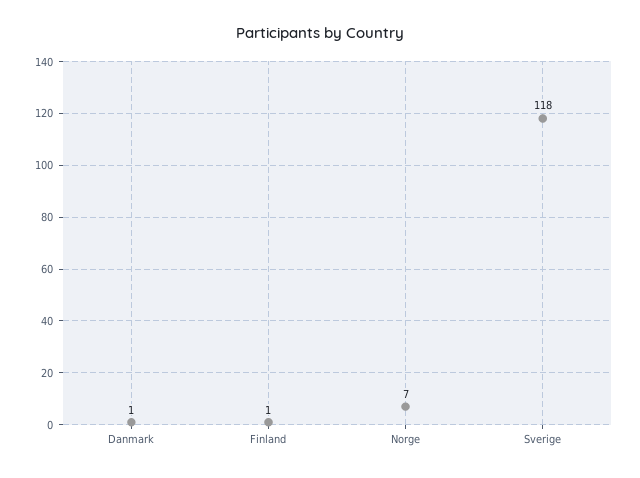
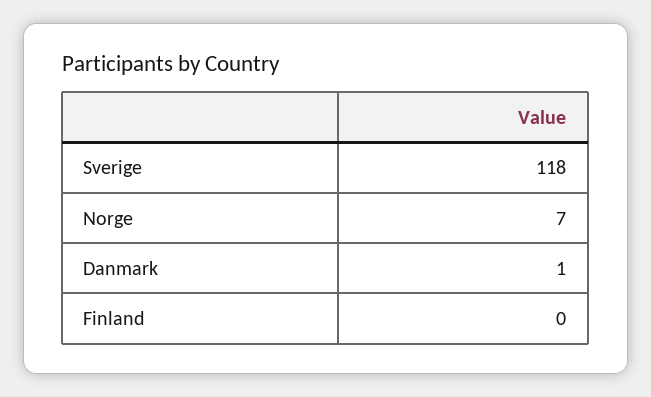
Finland: 1 -> 0

